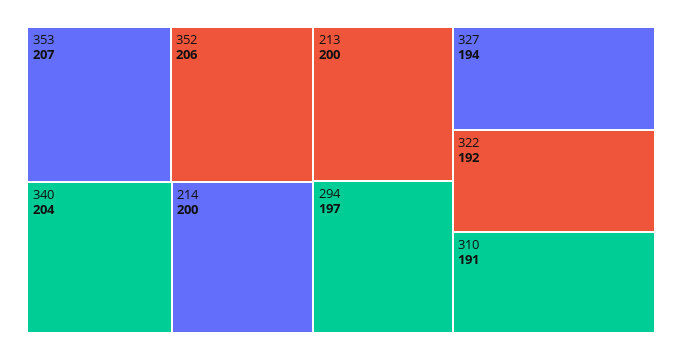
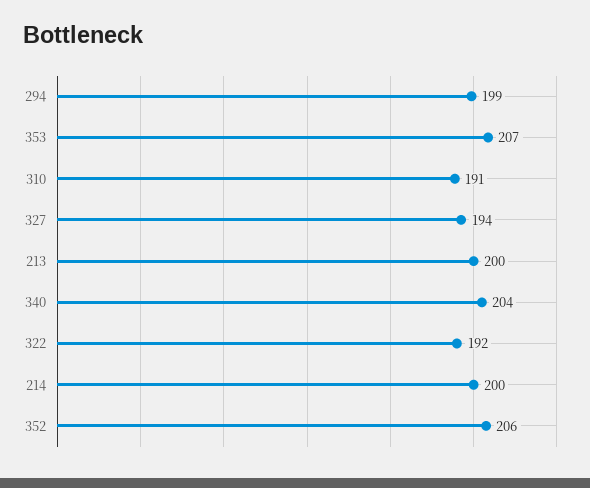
294: 197 -> 199

